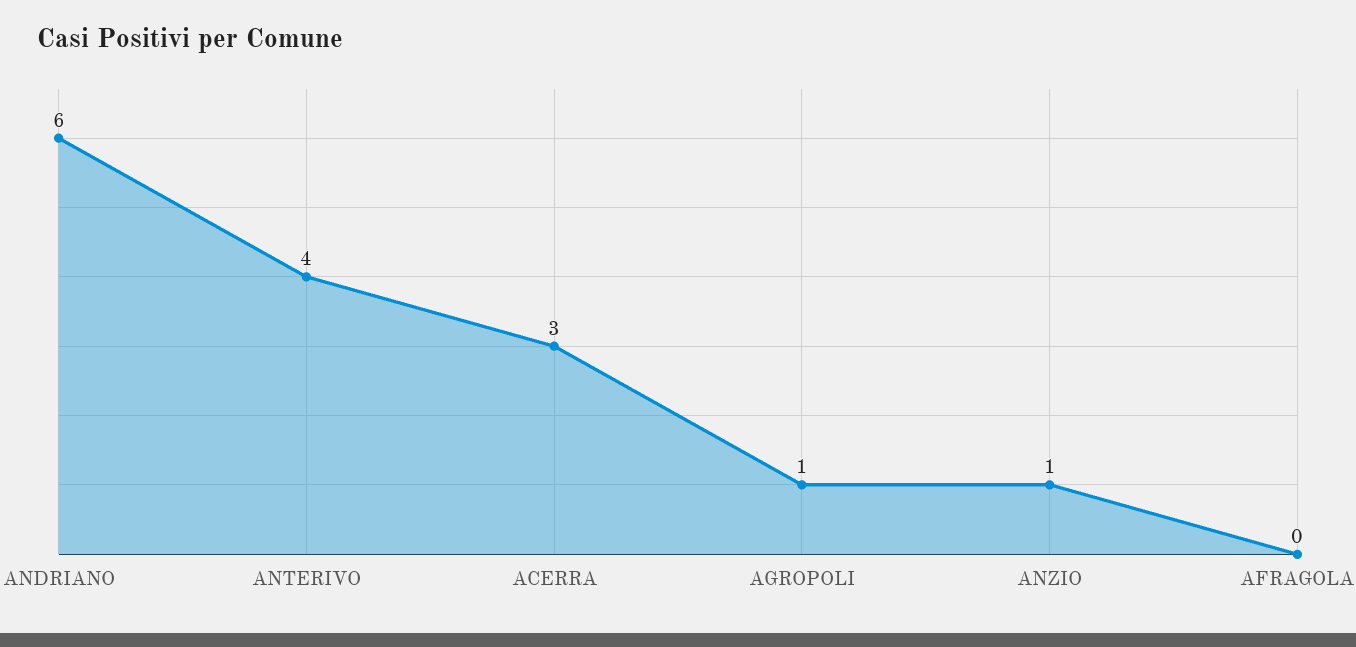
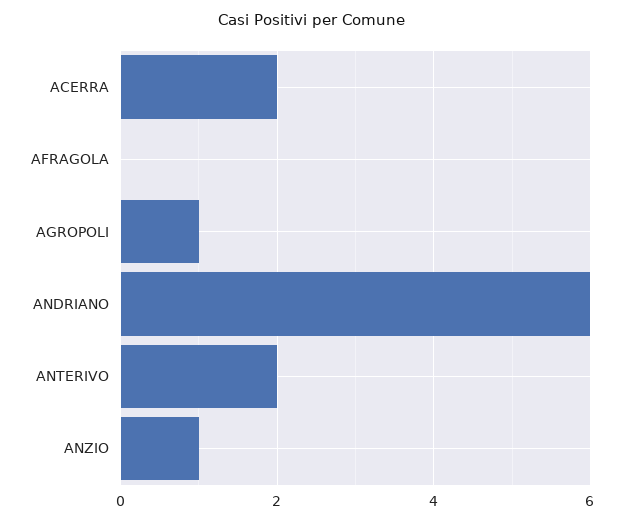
ANTERIVO: 4 -> 2
ACERRA: 3 -> 2

